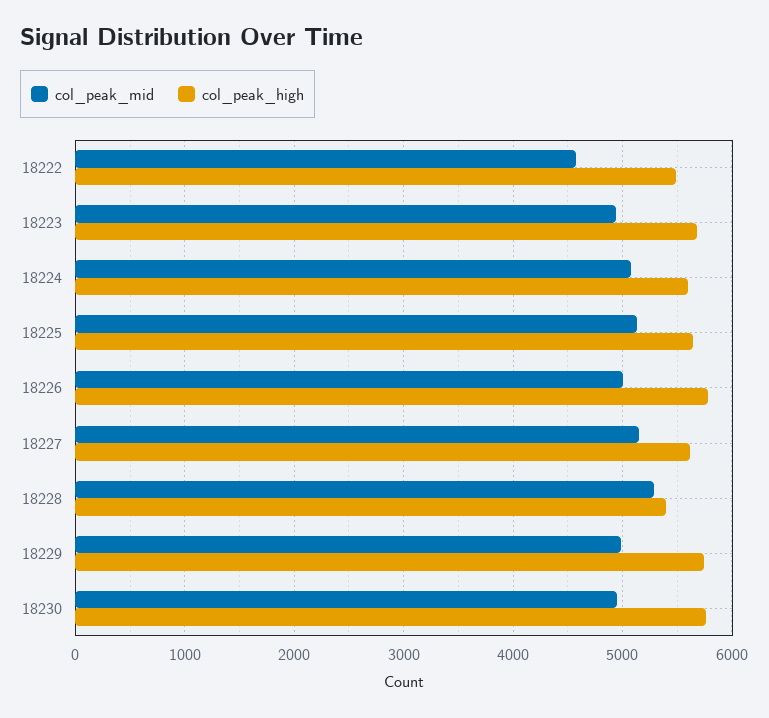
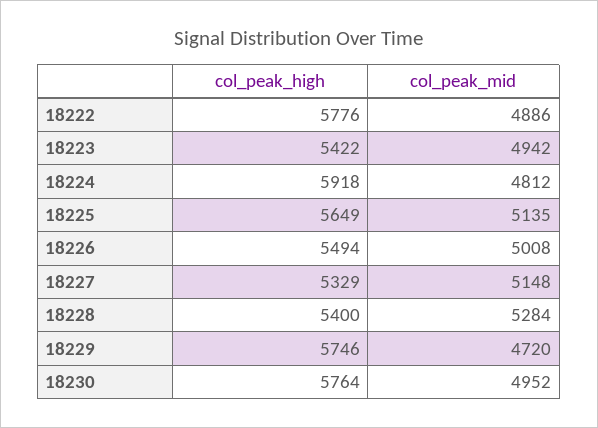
col_peak_mid, 18222: 4600 -> 4886
col_peak_high, 18222: 5500 -> 5776
col_peak_high, 18223: 5700 -> 5422
col_peak_mid, 18224: 5100 -> 4812
col_peak_high, 18224: 5600 -> 5918
col_peak_high, 18226: 5800 -> 5494
col_peak_high, 18227: 5600 -> 5329
col_peak_mid, 18229: 5000 -> 4720

